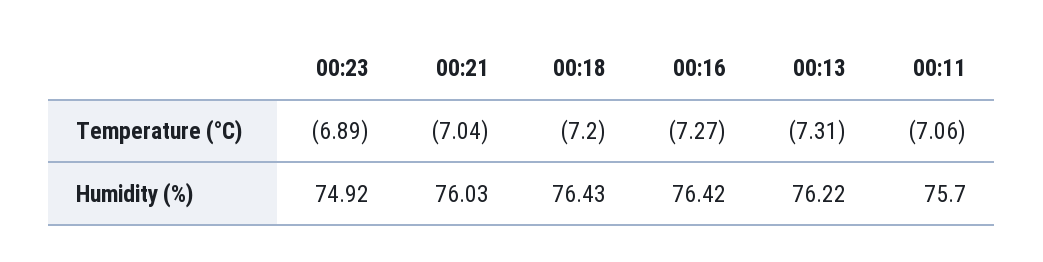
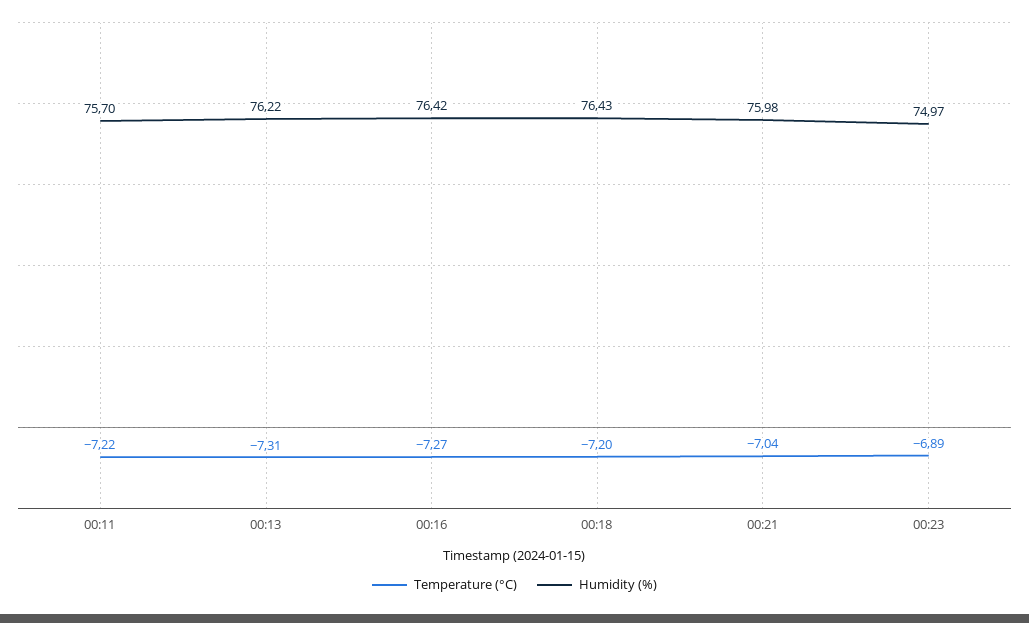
Temperature (°C), 00:11: -7.06 -> -7.22
Humidity (%), 00:23: 74.92 -> 74.97
Humidity (%), 00:21: 76.03 -> 75.98

